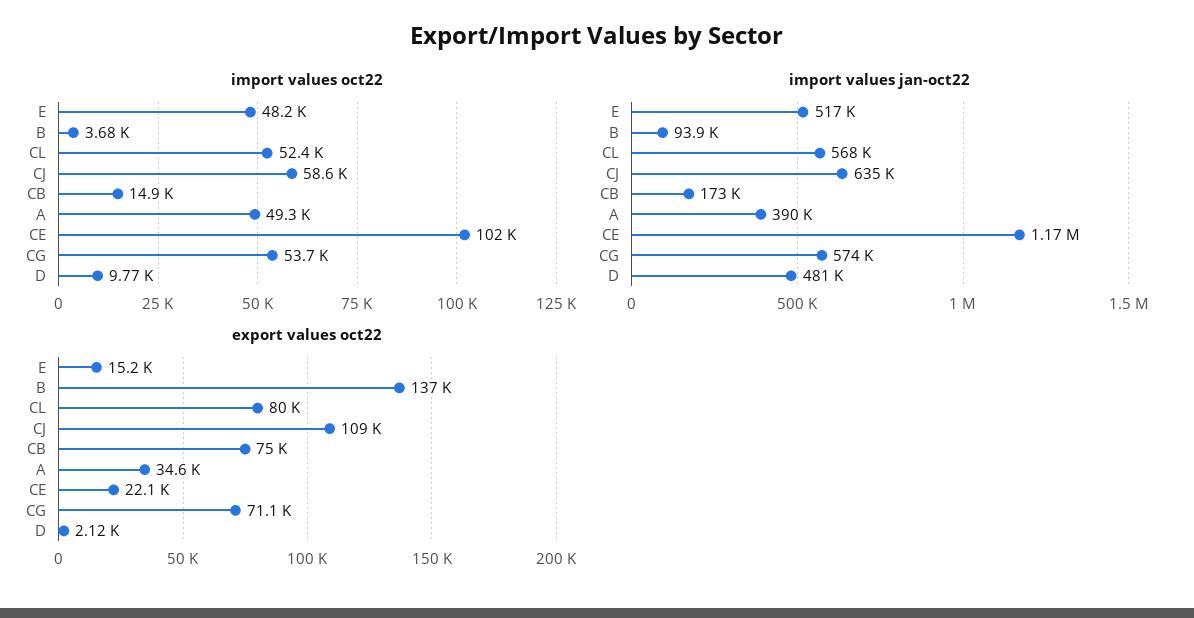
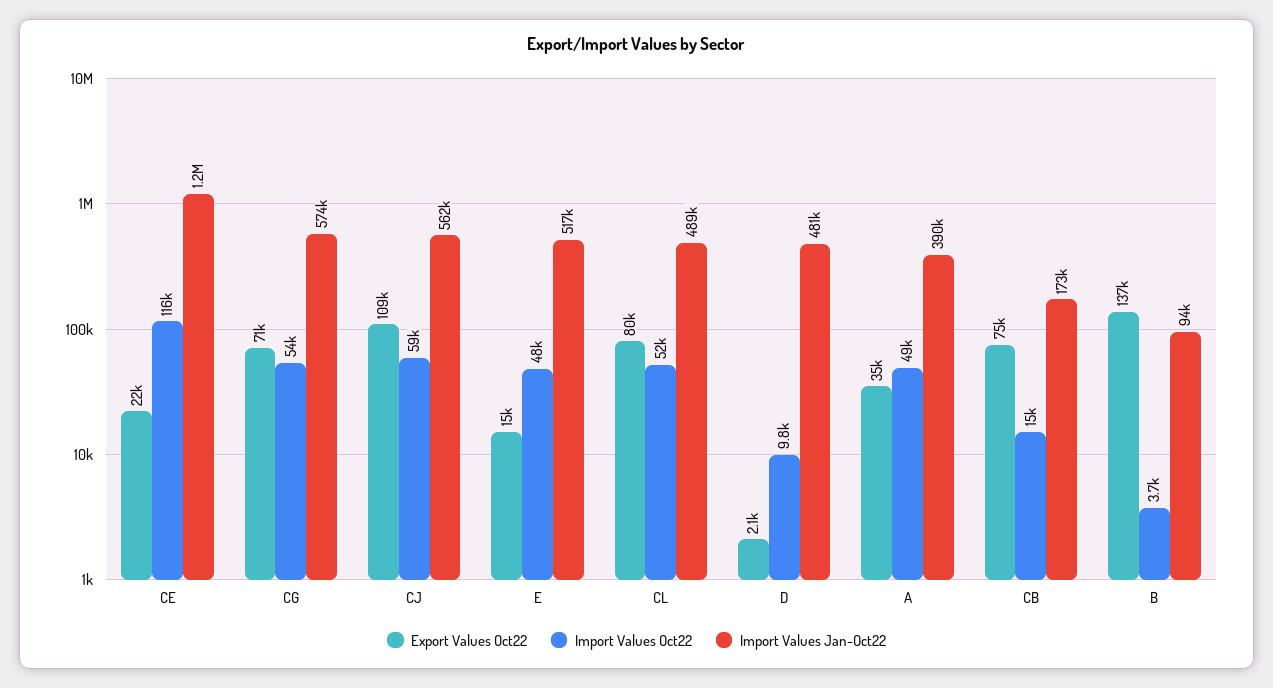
import values oct22, CE: 102000 -> 116000
import values jan-oct22, CL: 568000 -> 489000
import values jan-oct22, CJ: 635000 -> 562000

